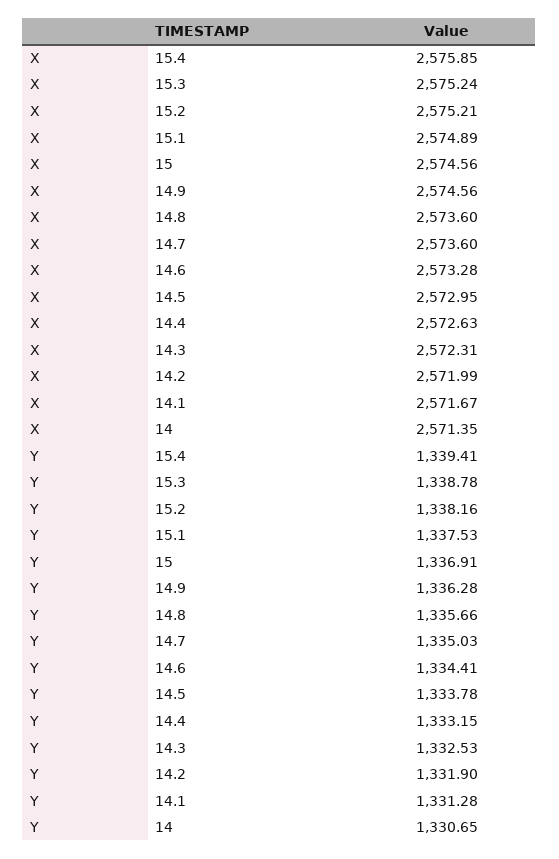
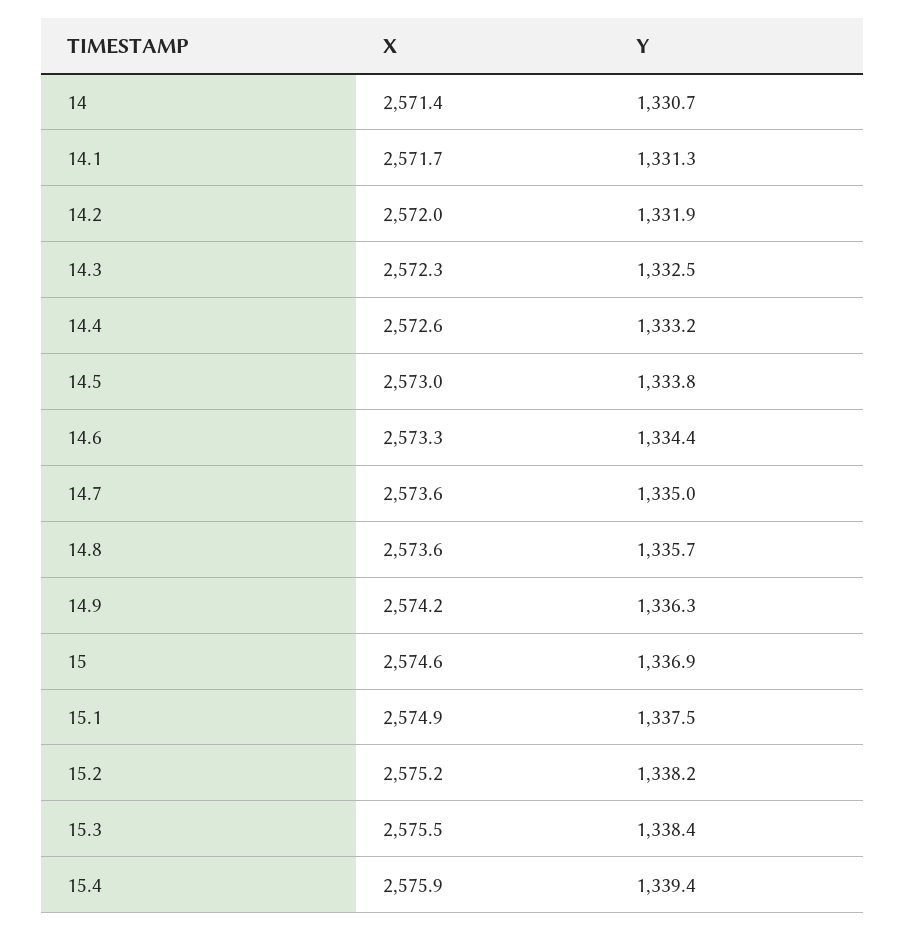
X, 15.3: 2575.24 -> 2575.5
X, 14.9: 2574.56 -> 2574.2
Y, 15.3: 1338.78 -> 1338.4

